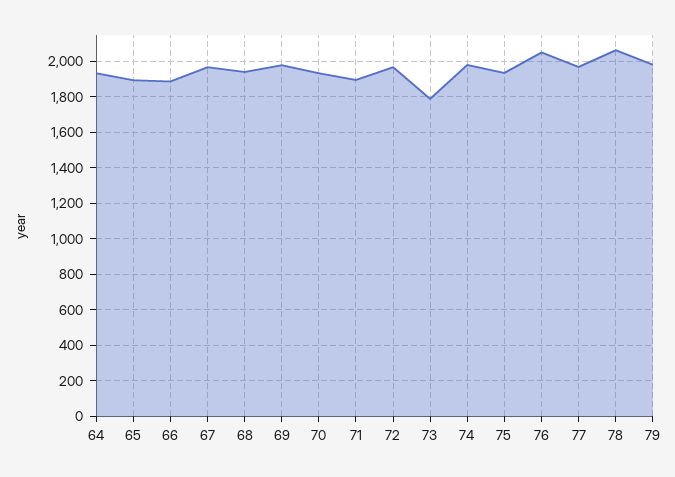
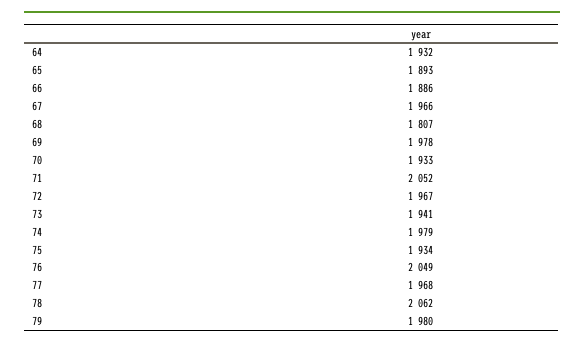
68: 1950 -> 1807
71: 1900 -> 2052
73: 1800 -> 1941

